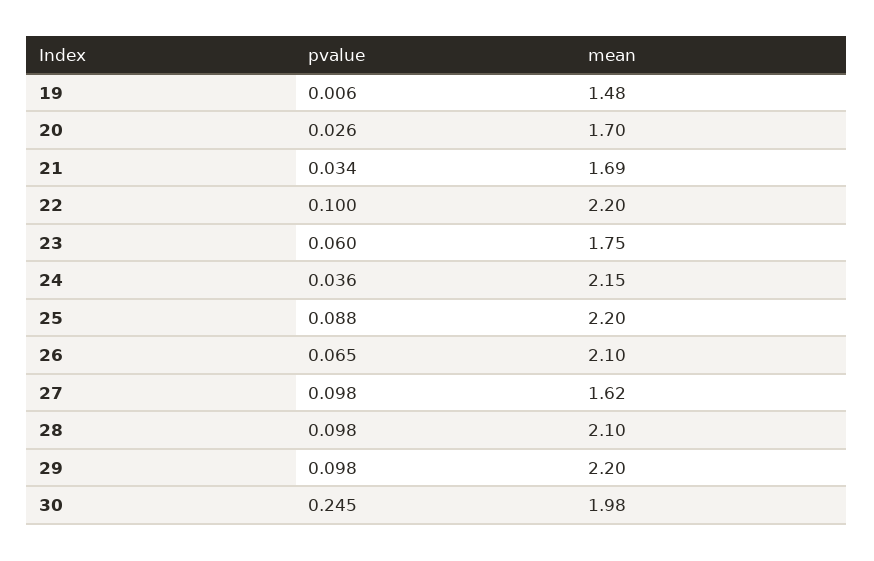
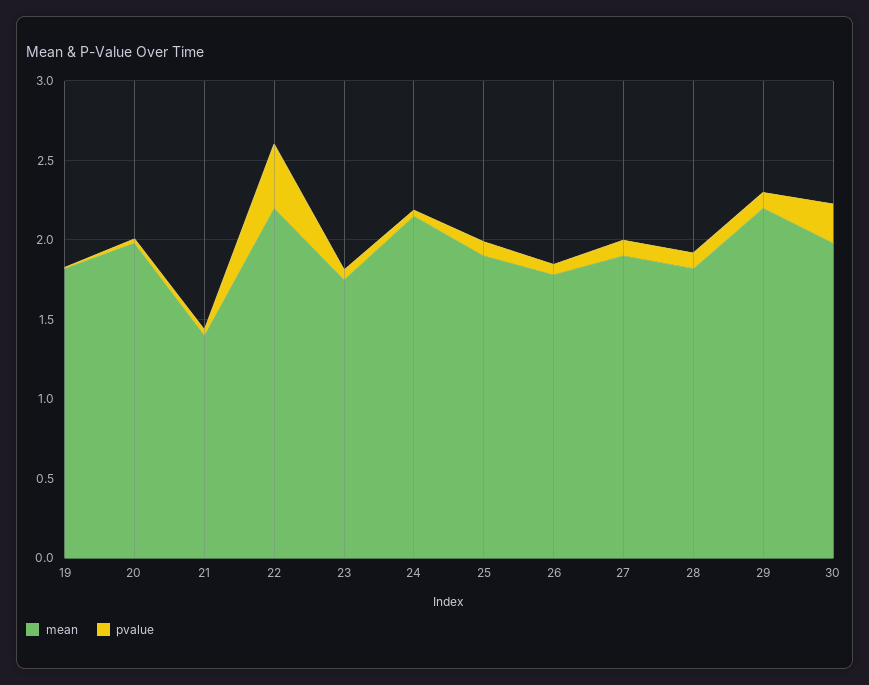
mean, 19: 1.48 -> 1.8
mean, 20: 1.7 -> 2
mean, 21: 1.69 -> 1.4
pvalue, 22: 0.1 -> 0.4
mean, 25: 2.2 -> 1.9
mean, 26: 2.1 -> 1.8
mean, 27: 1.62 -> 1.9
mean, 28: 2.1 -> 1.8

